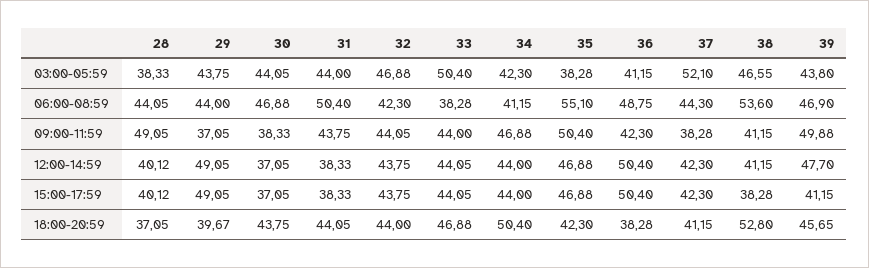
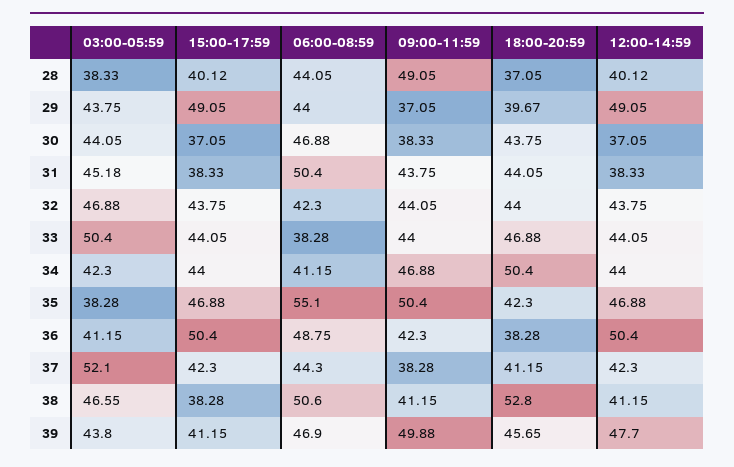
31, 03:00-05:59: 44 -> 45.18
38, 06:00-08:59: 53.6 -> 50.6

